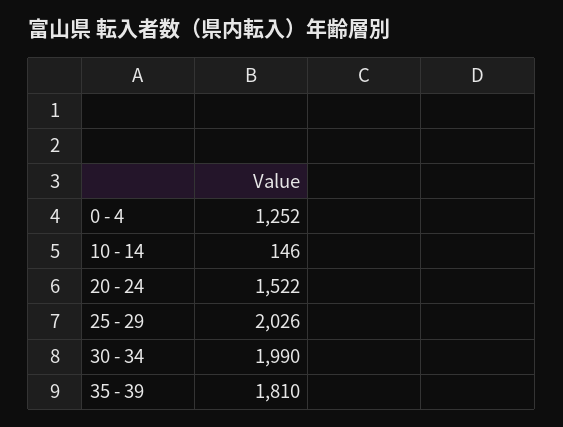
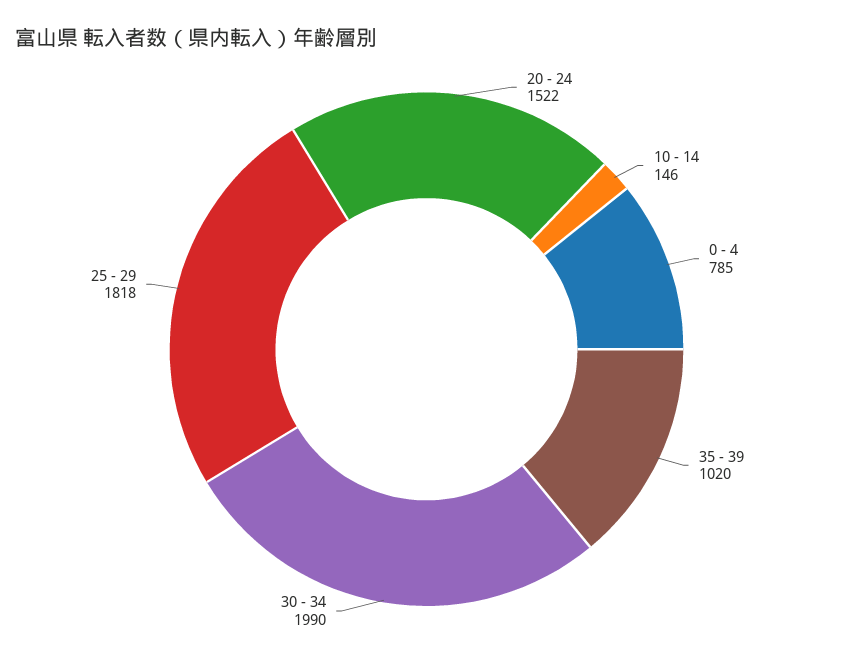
0 - 4: 1252 -> 785
25 - 29: 2026 -> 1818
35 - 39: 1810 -> 1020

